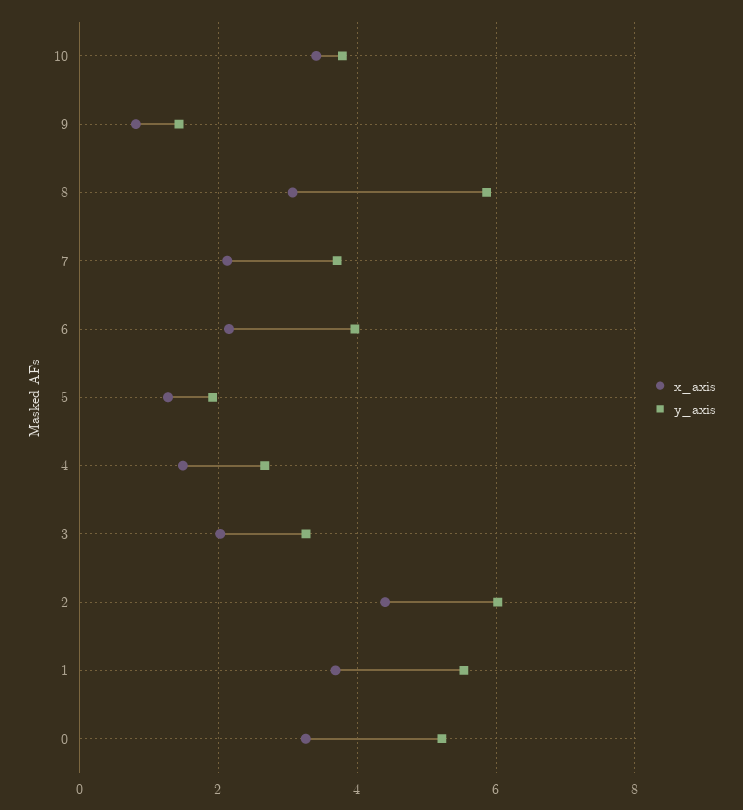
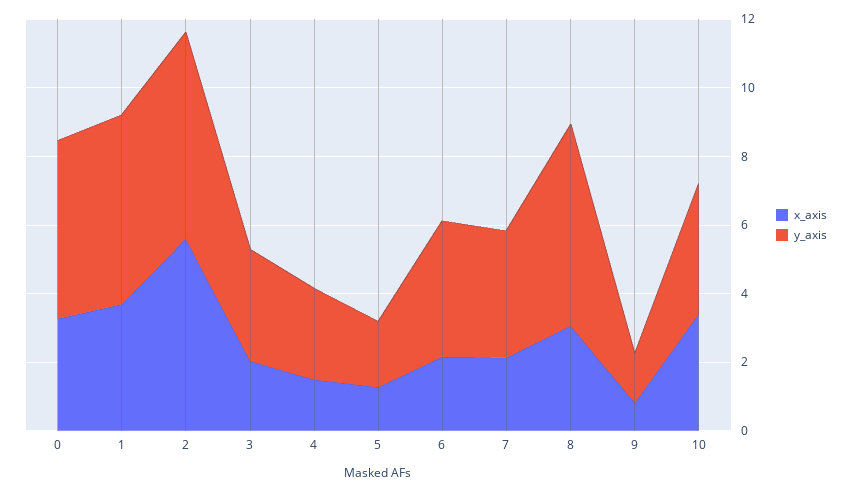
x_axis, 2: 4.4 -> 5.5

